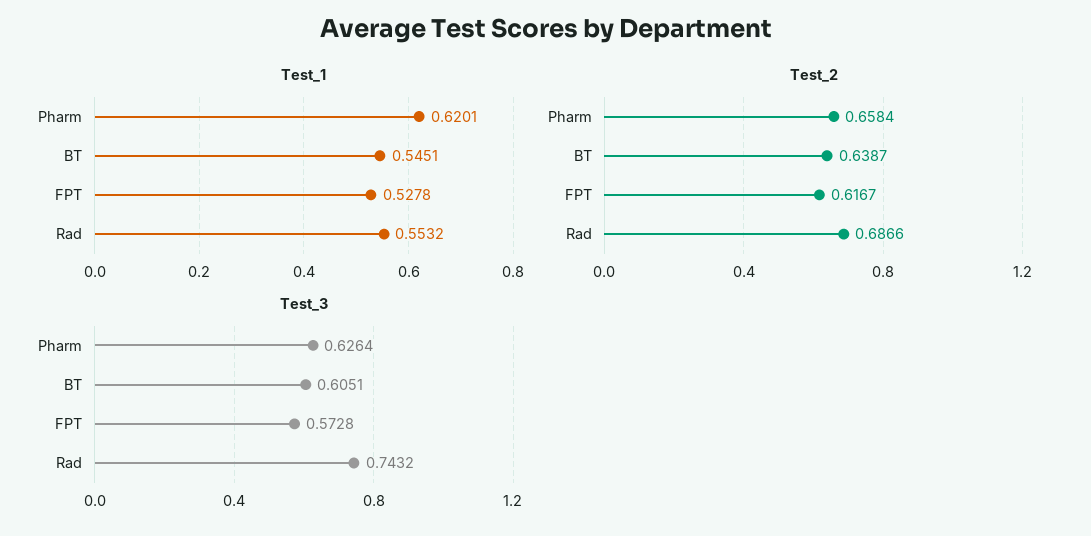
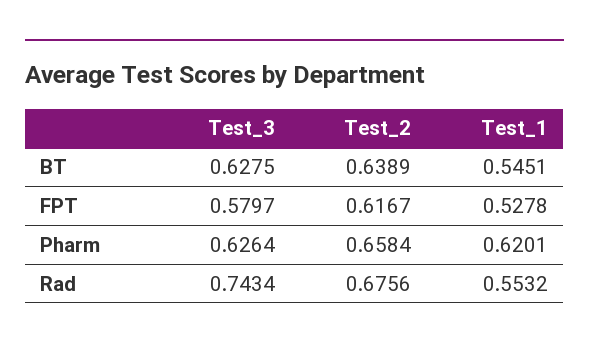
Test_2, BT: 0.6387 -> 0.6389
Test_2, Rad: 0.6866 -> 0.6756
Test_3, BT: 0.6051 -> 0.6275
Test_3, FPT: 0.5728 -> 0.5797
Test_3, Rad: 0.7432 -> 0.7434

